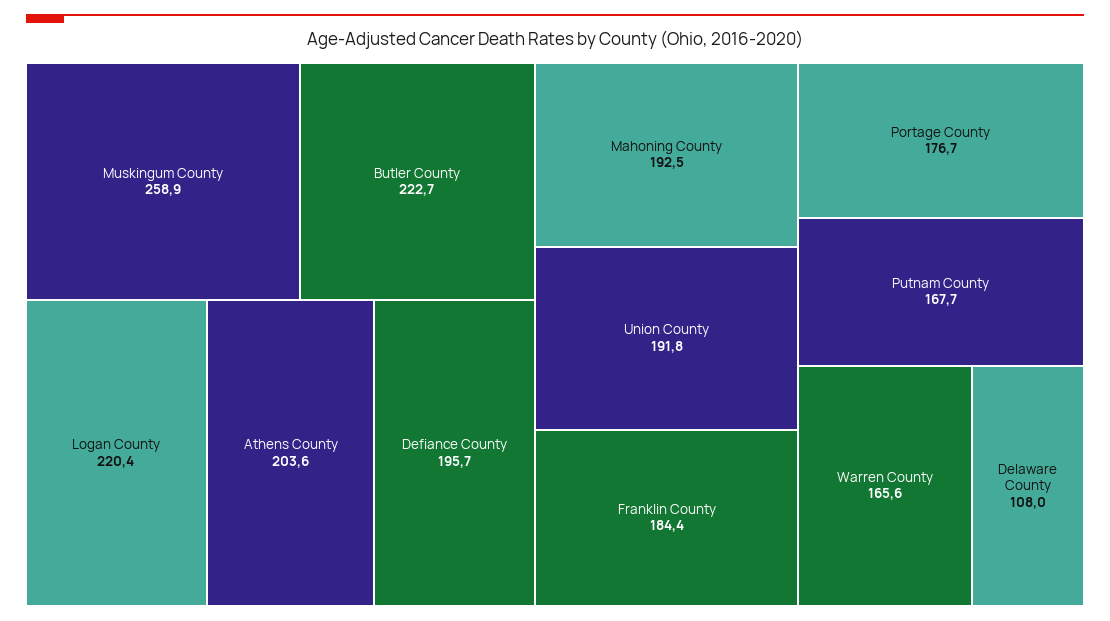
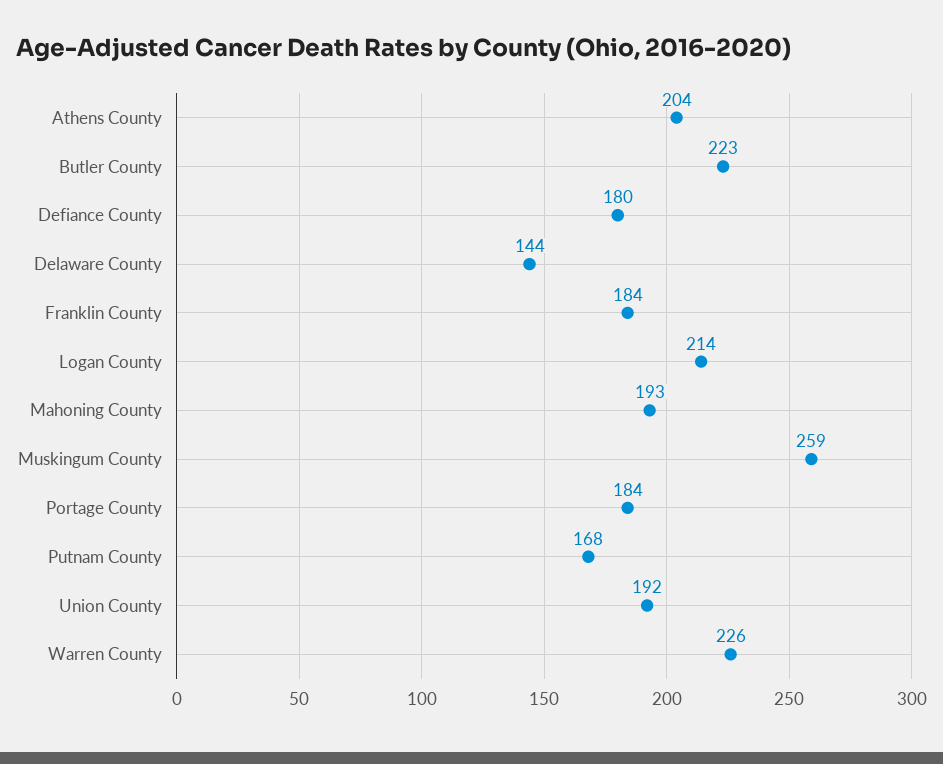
Logan County: 220.4 -> 214
Defiance County: 195.7 -> 180
Portage County: 176.7 -> 184
Warren County: 165.6 -> 226
Delaware County: 108 -> 144

